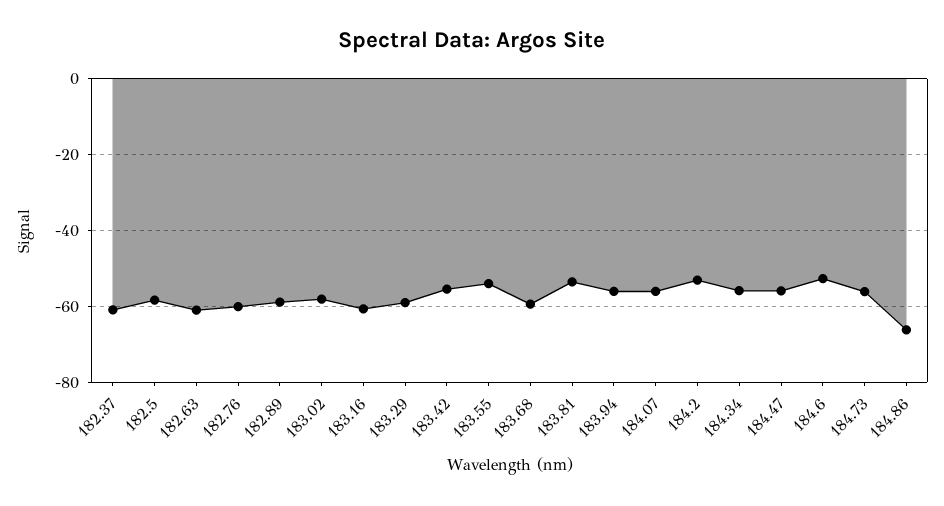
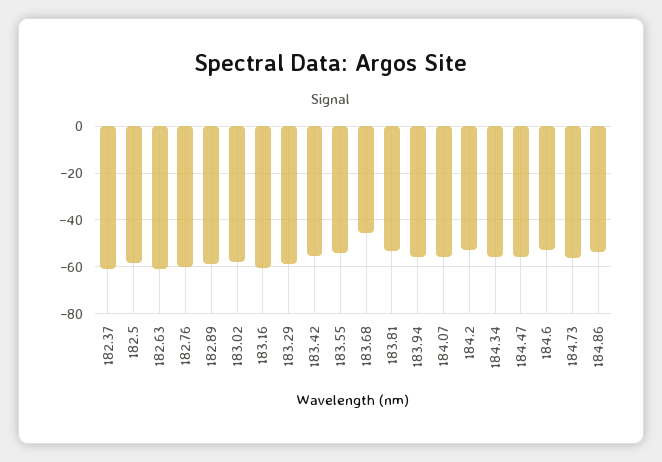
183.68: -60 -> -45
184.86: -66 -> -55

